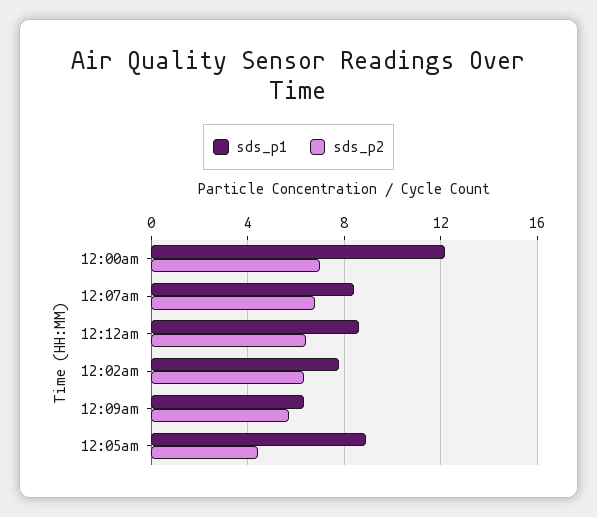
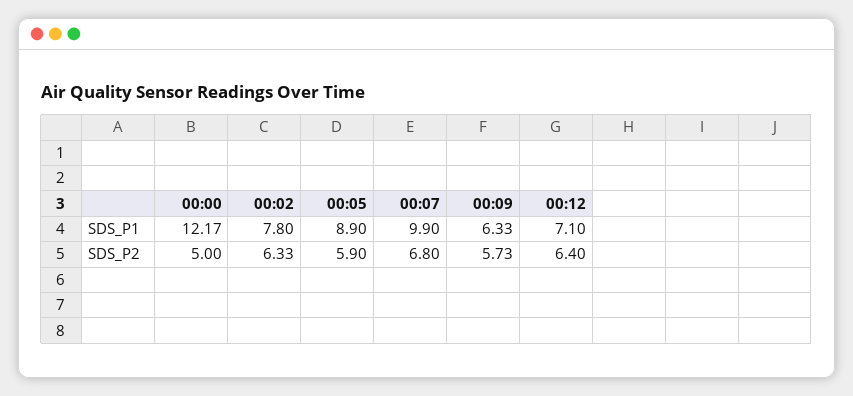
sds_p2, 12:00am: 7 -> 5
sds_p1, 12:07am: 8.5 -> 9.9
sds_p1, 12:12am: 8.5 -> 7.1
sds_p2, 12:05am: 4.5 -> 5.9

